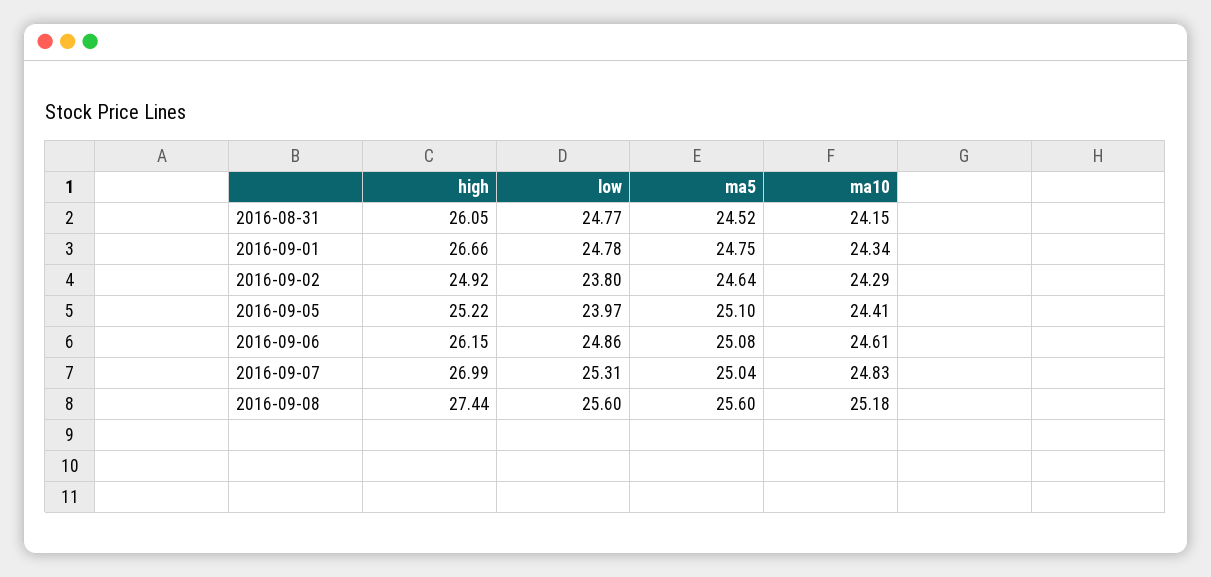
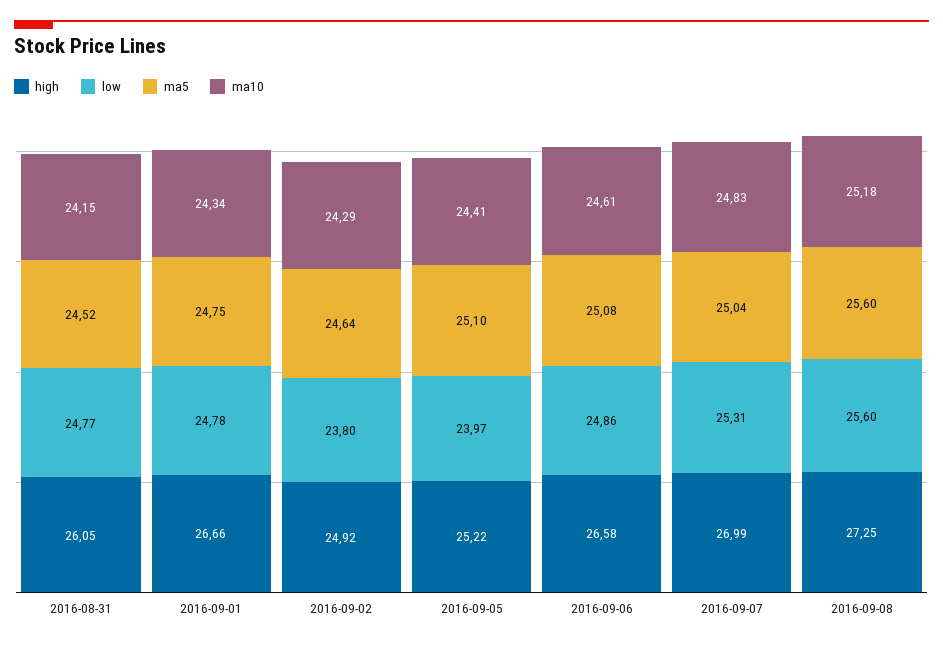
high, 2016-09-06: 26.15 -> 26.58
high, 2016-09-08: 27.44 -> 27.25

